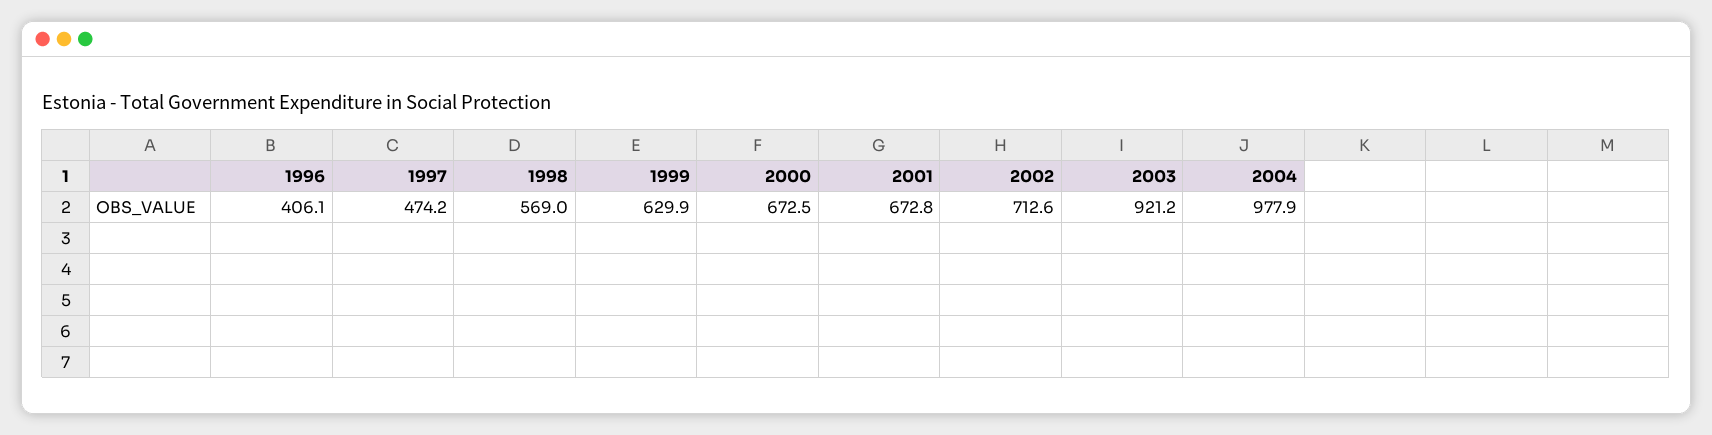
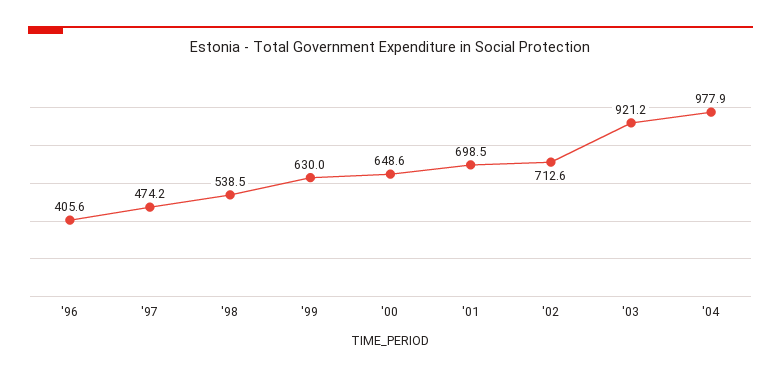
1996: 406.1 -> 405.6
1998: 569 -> 538.5
1999: 629.9 -> 630
2000: 672.5 -> 648.6
2001: 672.8 -> 698.5

